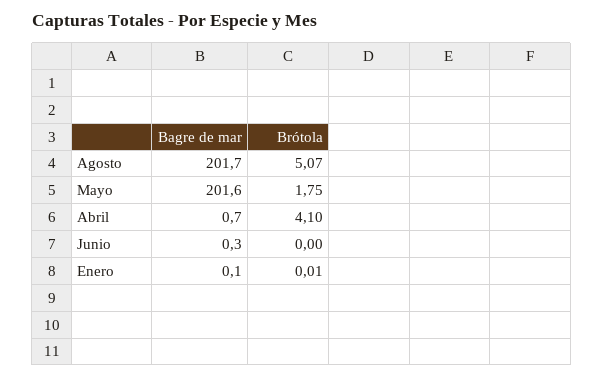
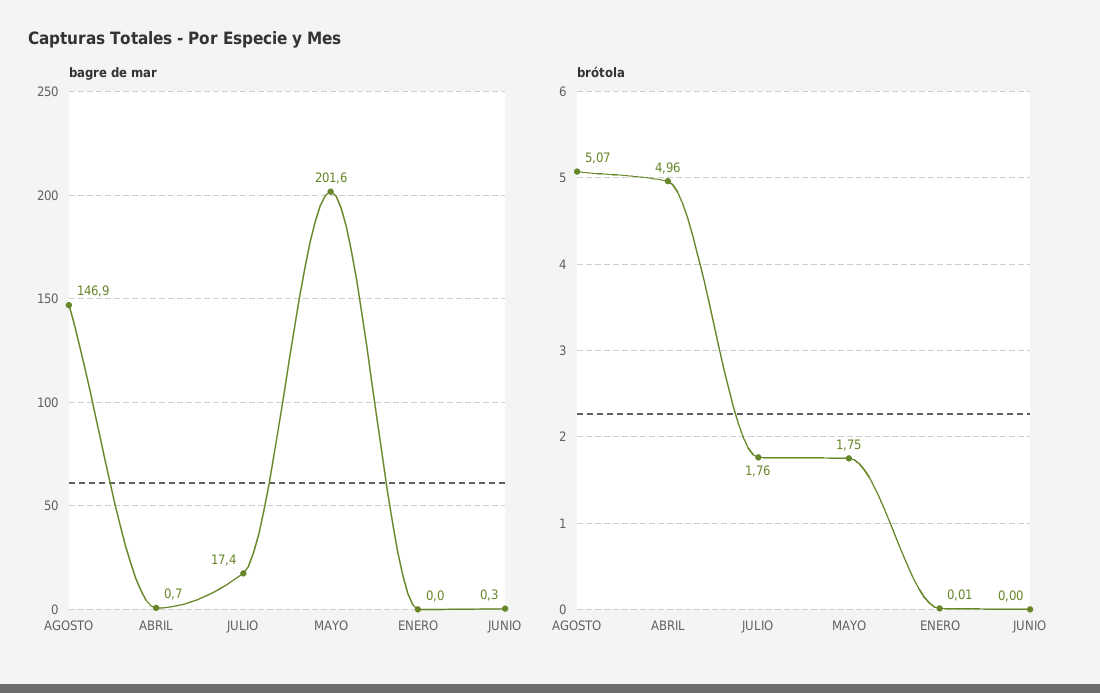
Bagre de mar, Agosto: 201.7 -> 146.9
Brótola, Abril: 4.1 -> 4.96
Bagre de mar, Enero: 0.1 -> 0
Bagre de mar, JULIO: none -> 17.4
Brótola, JULIO: none -> 1.76

